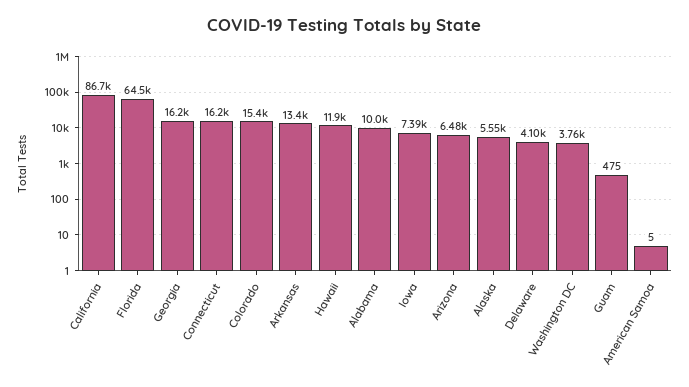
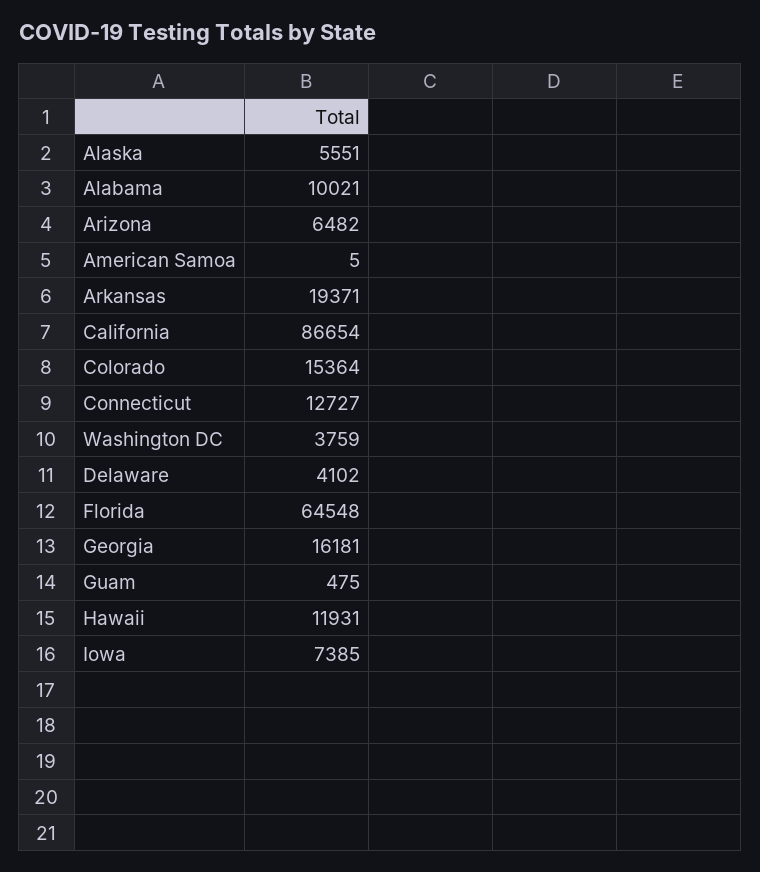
Connecticut: 16200 -> 12727
Arkansas: 13400 -> 19371

